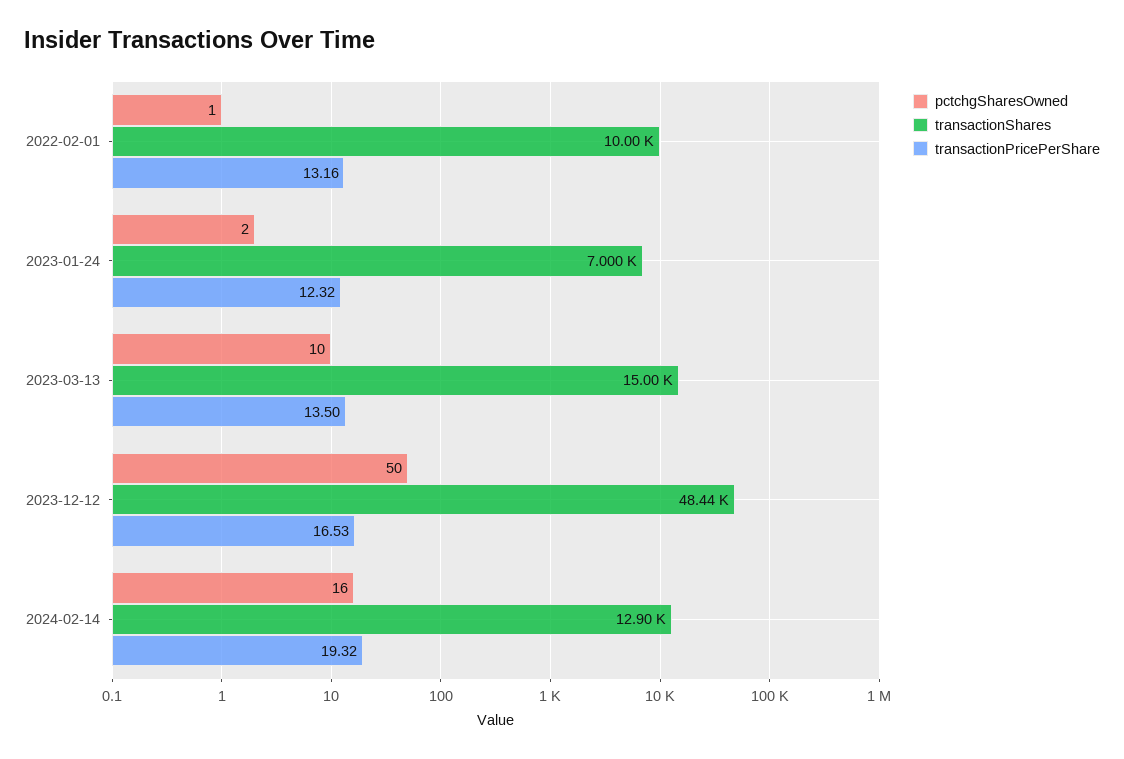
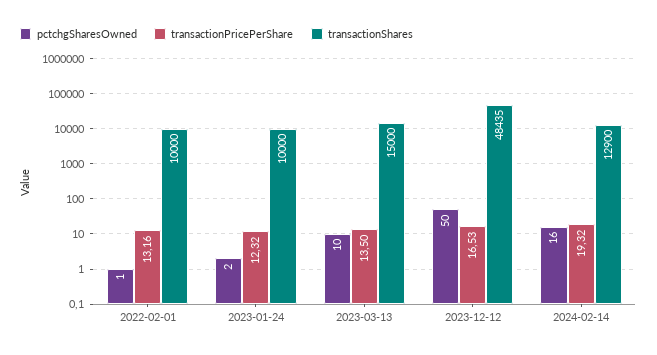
transactionShares, 2023-01-24: 7000 -> 10000

